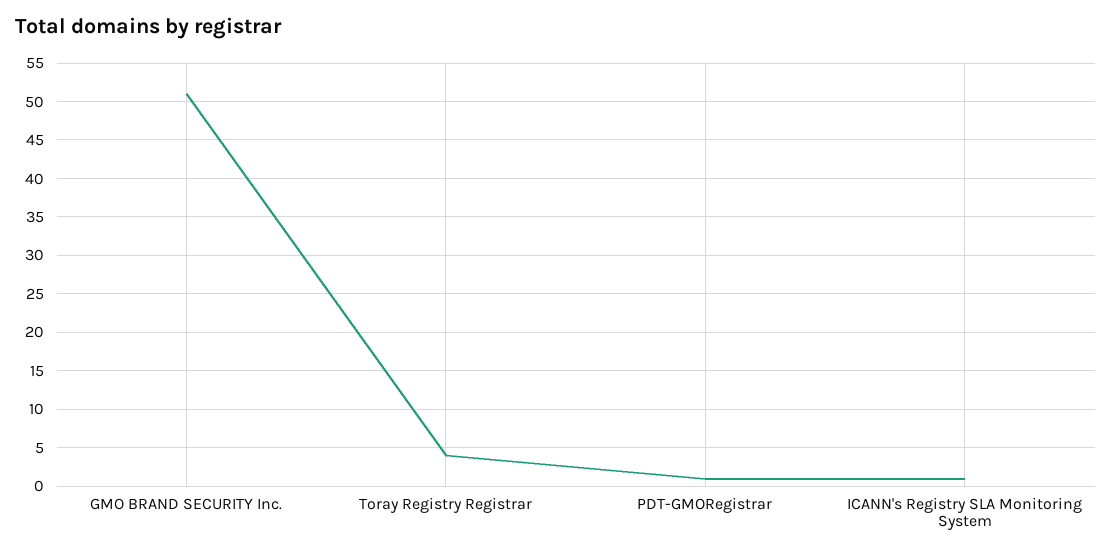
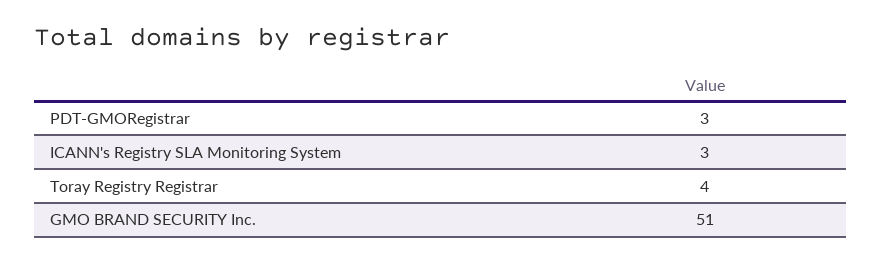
PDT-GMORegistrar: 1 -> 3
ICANN's Registry SLA Monitoring System: 1 -> 3

